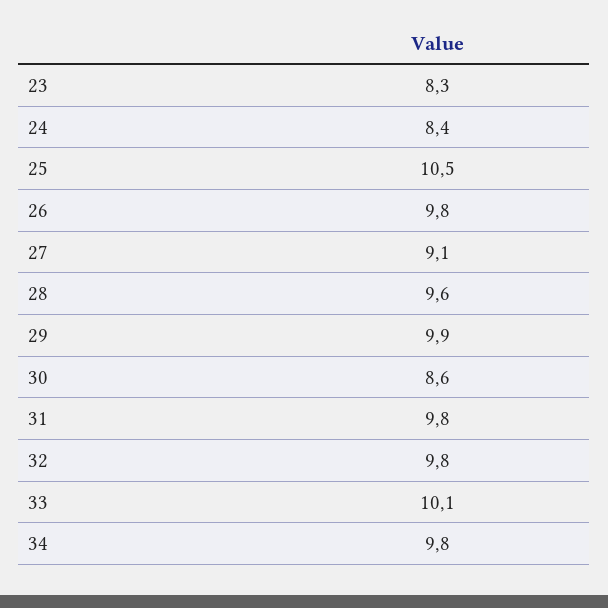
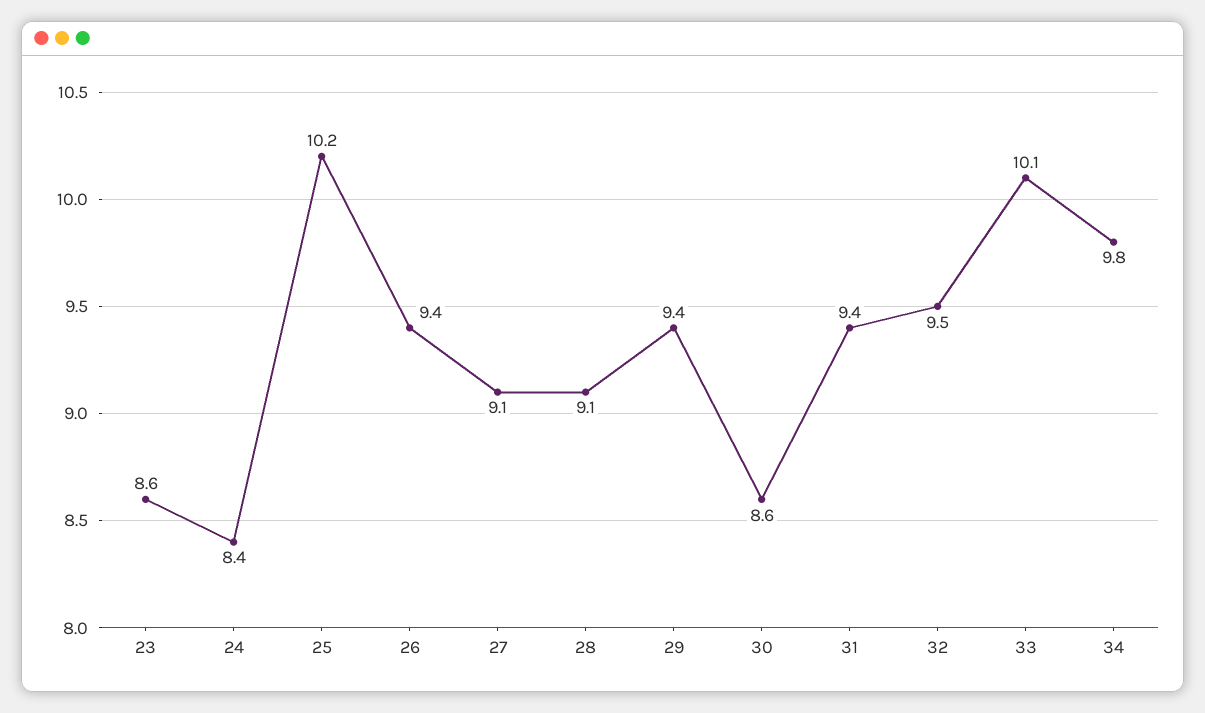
23: 8.3 -> 8.6
25: 10.5 -> 10.2
26: 9.8 -> 9.4
28: 9.6 -> 9.1
29: 9.9 -> 9.4
31: 9.8 -> 9.4
32: 9.8 -> 9.5

